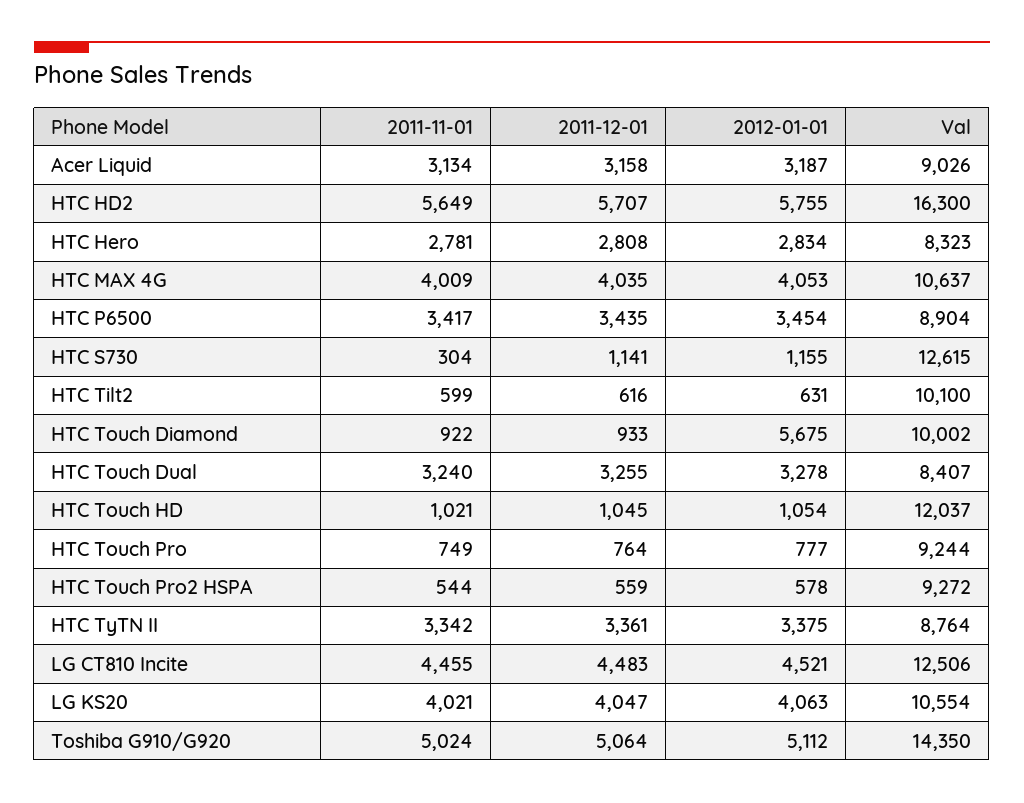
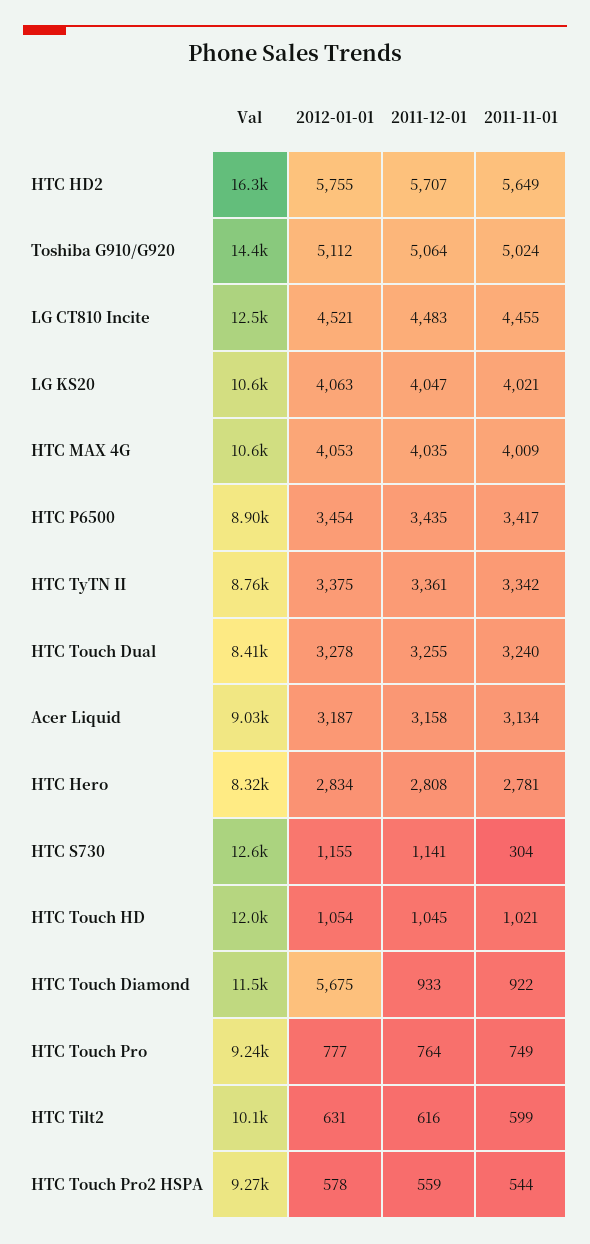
Val, HTC Touch Diamond: 10002 -> 11500

